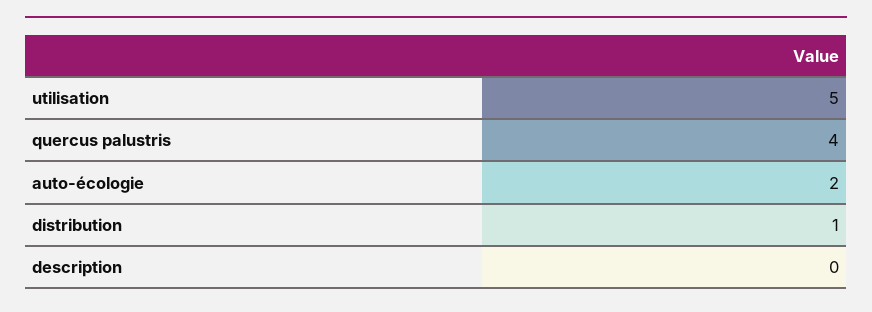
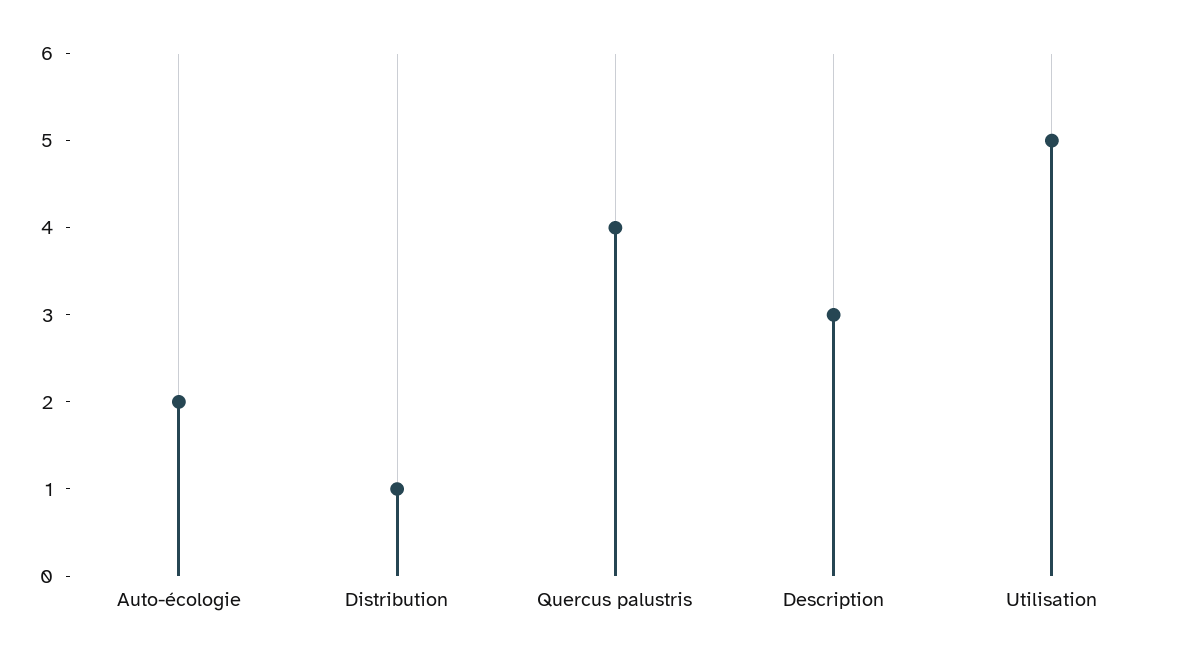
description: 0 -> 3

